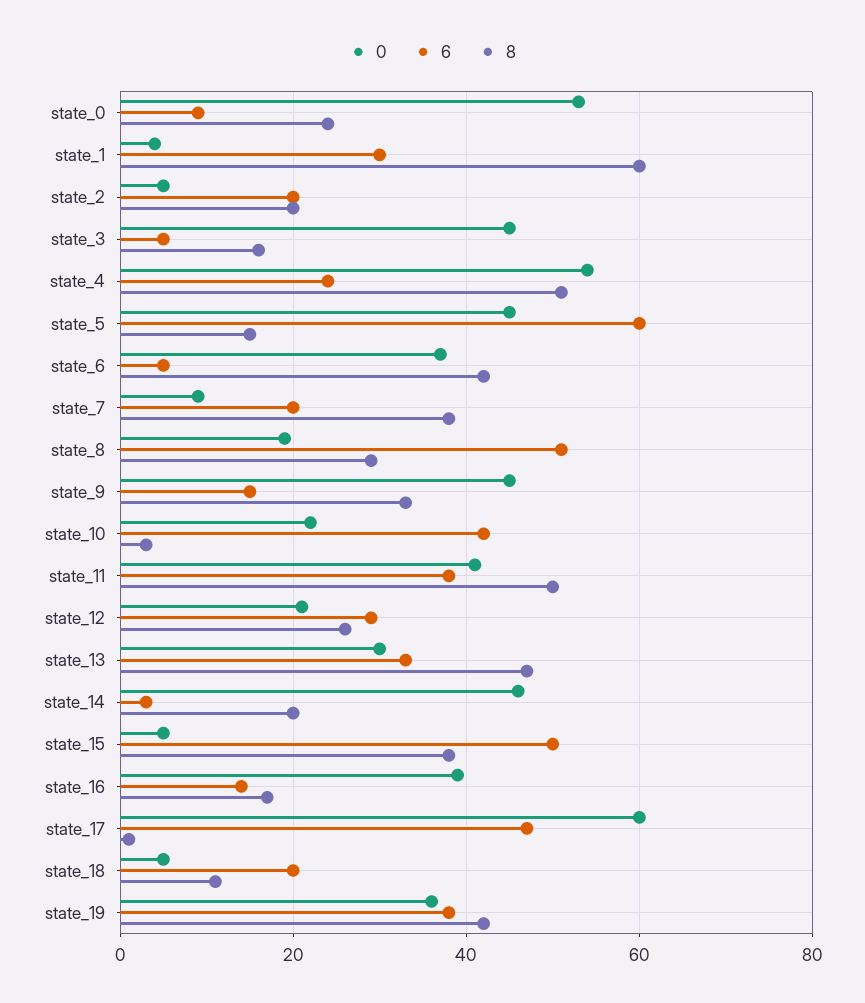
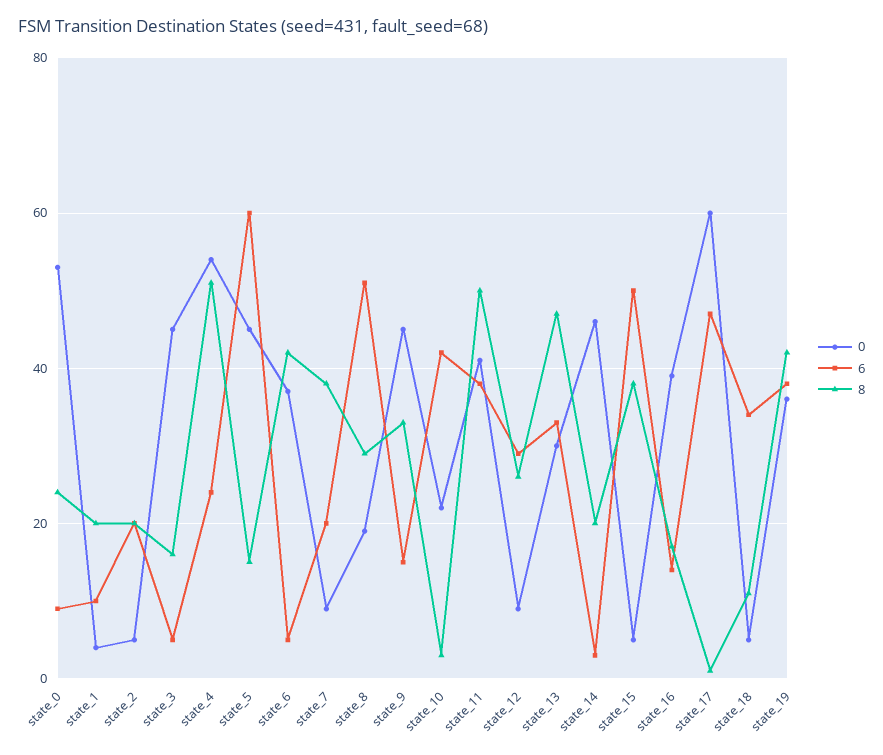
6, state_1: 30 -> 10
8, state_1: 60 -> 20
0, state_12: 20 -> 10
6, state_18: 20 -> 35

